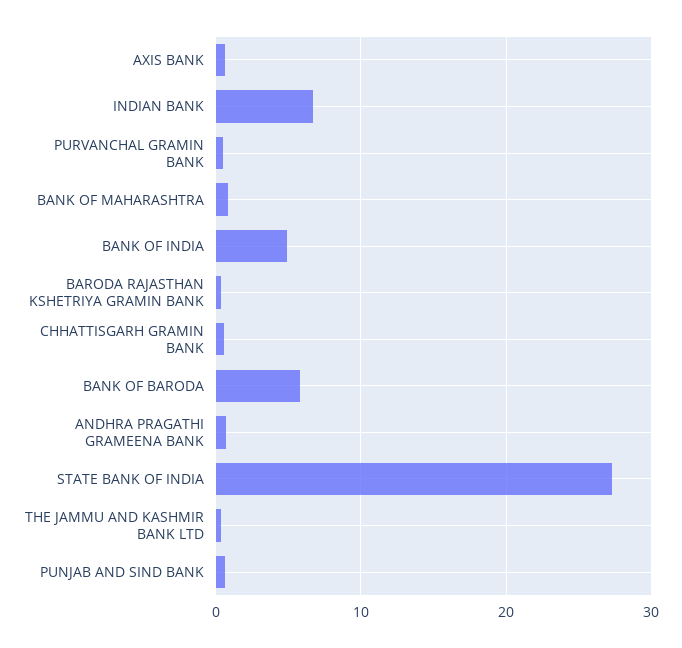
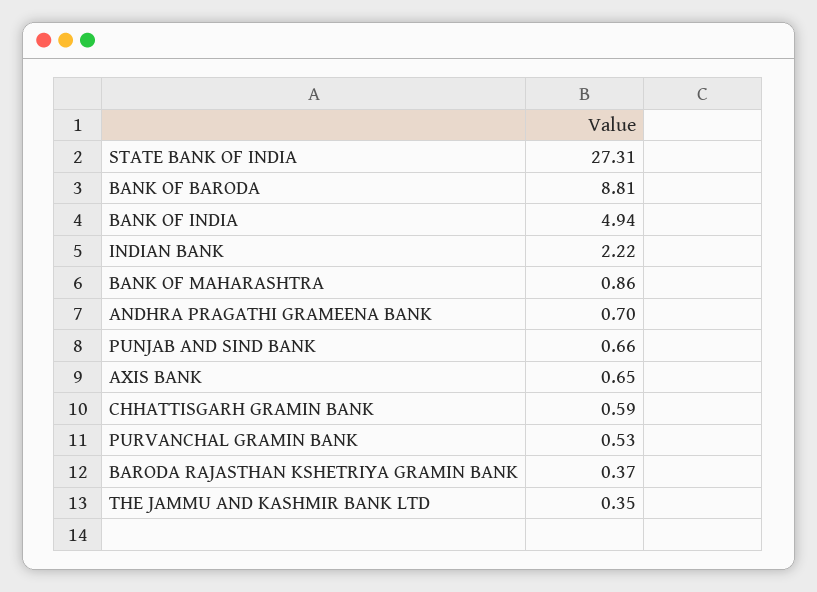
INDIAN BANK: 7 -> 2.22
BANK OF BARODA: 6 -> 8.81

